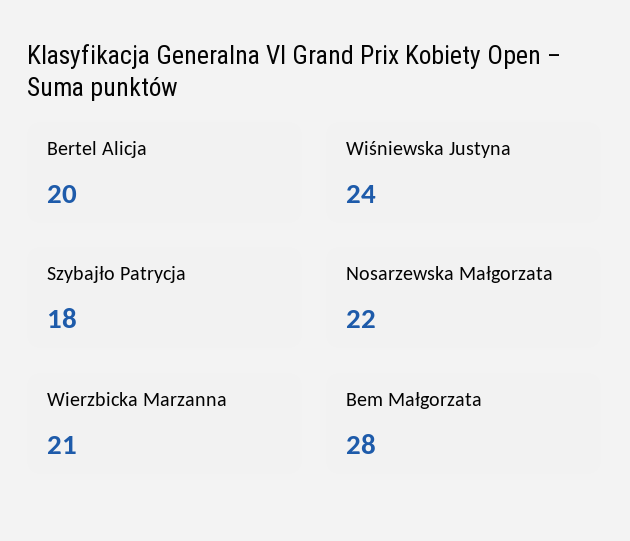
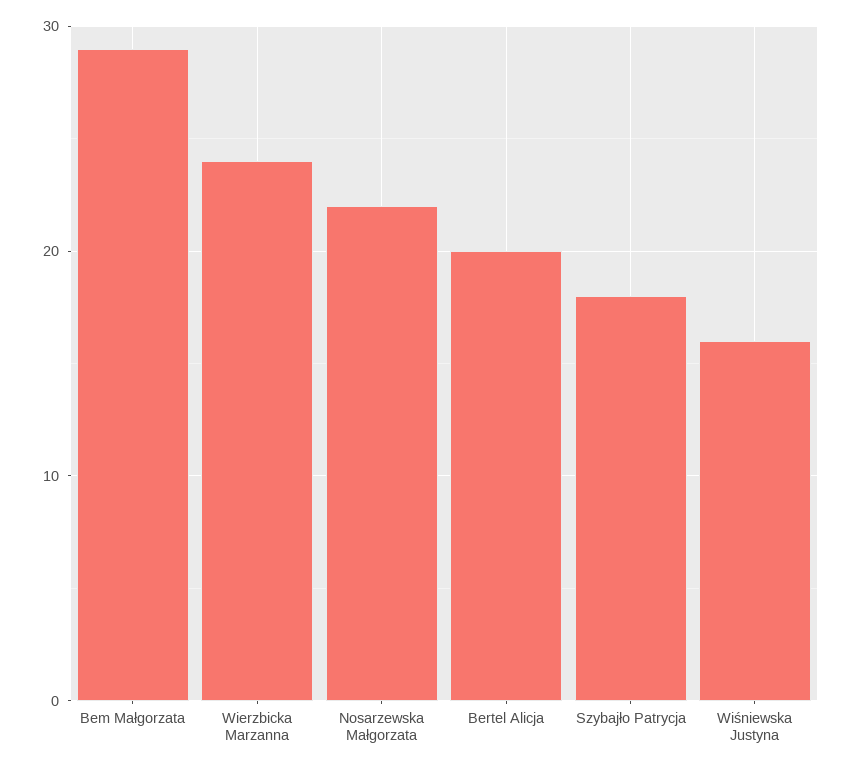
Wiśniewska Justyna: 24 -> 16
Wierzbicka Marzanna: 21 -> 24
Bem Małgorzata: 28 -> 29

